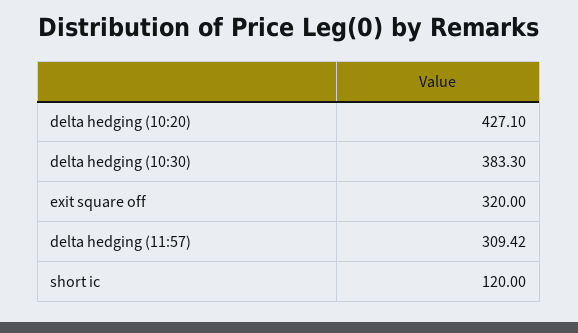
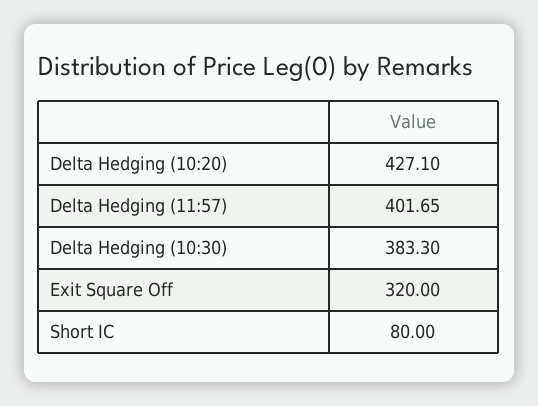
delta hedging (11:57): 309.42 -> 401.65
short ic: 120 -> 80

